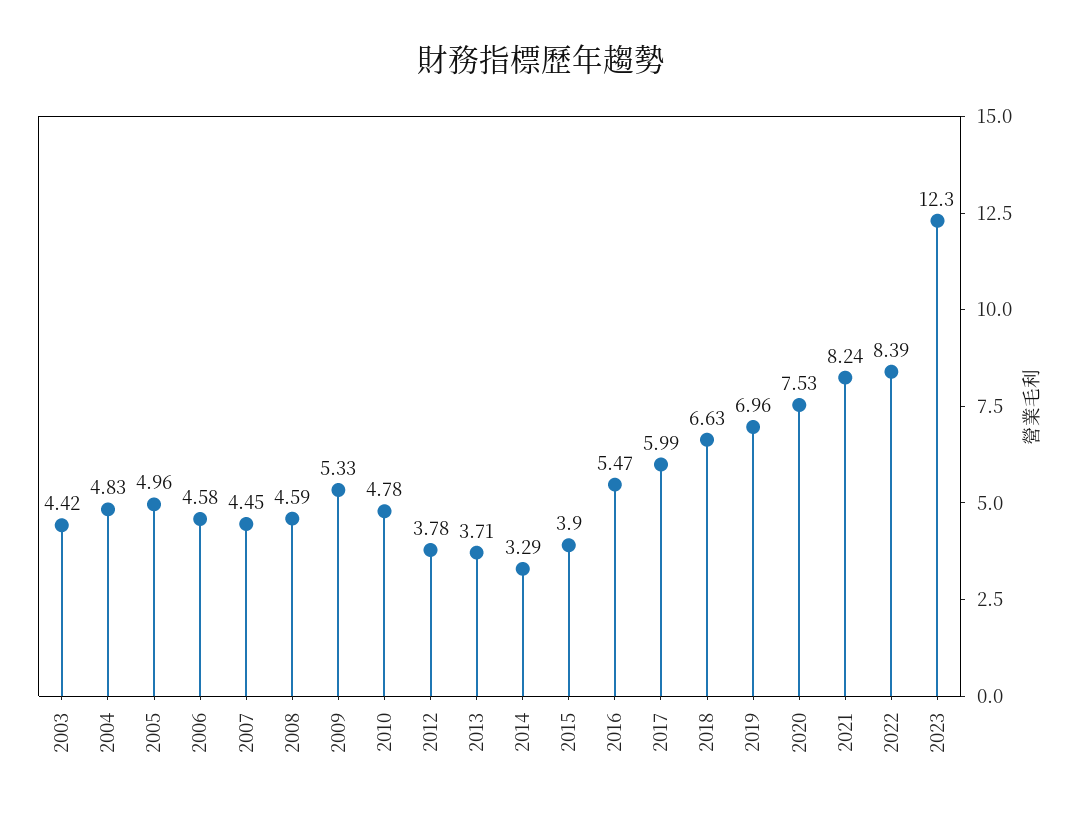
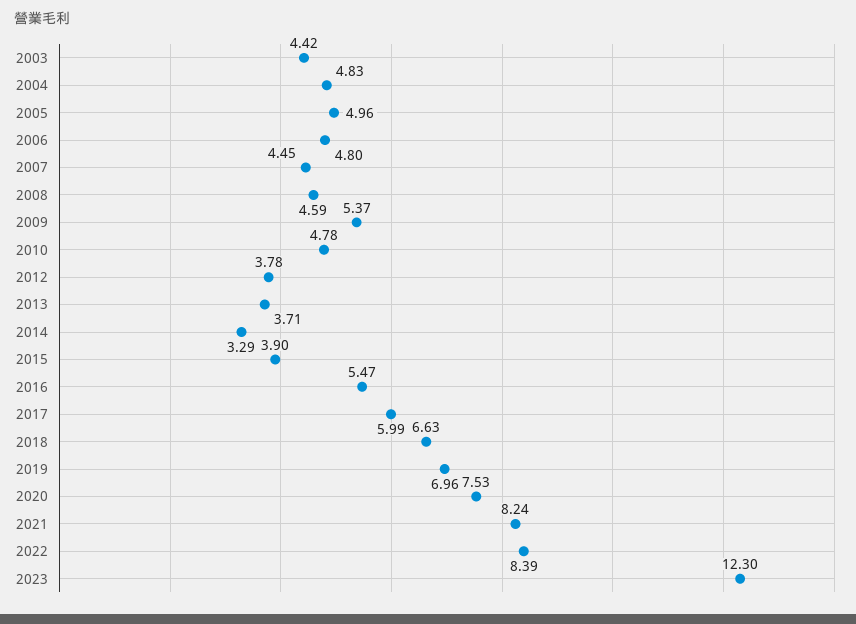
2006: 4.58 -> 4.8
2009: 5.33 -> 5.37

